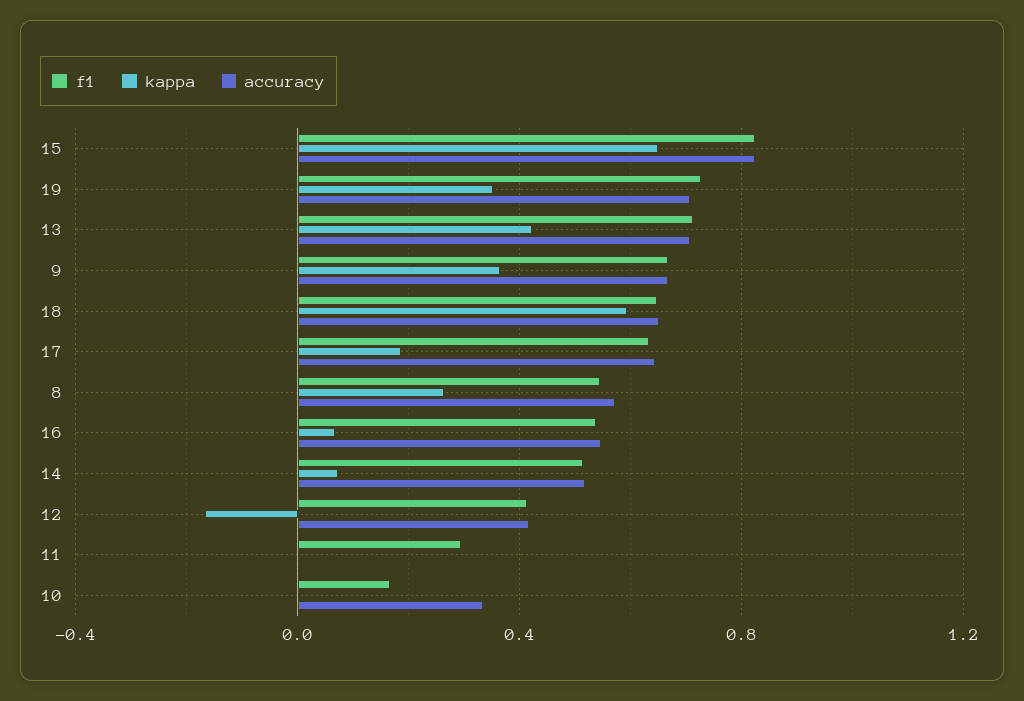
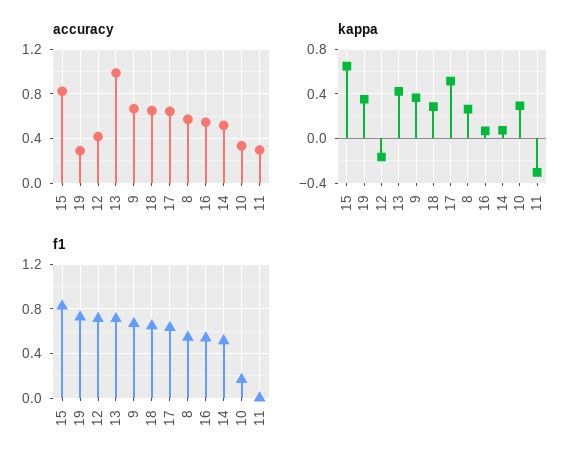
accuracy, 19: 0.7 -> 0.3
accuracy, 13: 0.7 -> 1
kappa, 18: 0.6 -> 0.3
kappa, 17: 0.2 -> 0.5
f1, 12: 0.4 -> 0.7
f1, 11: 0.3 -> 0
kappa, 11: 0 -> -0.3
accuracy, 11: 0 -> 0.3
kappa, 10: 0 -> 0.3

